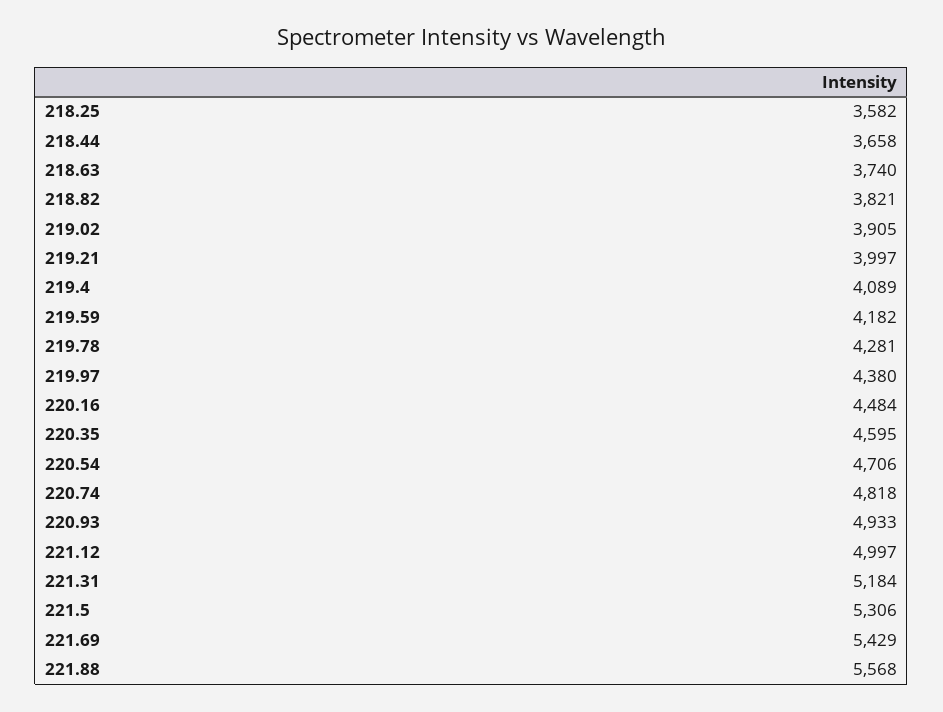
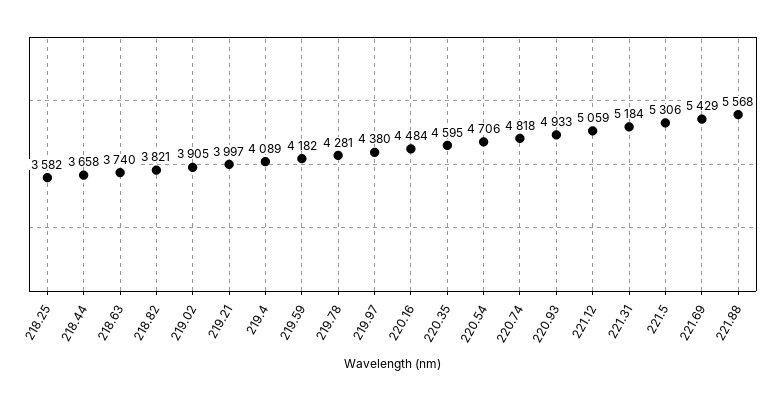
221.12: 4997 -> 5059

